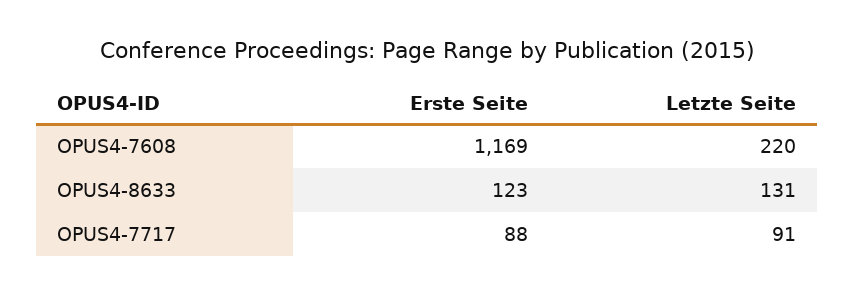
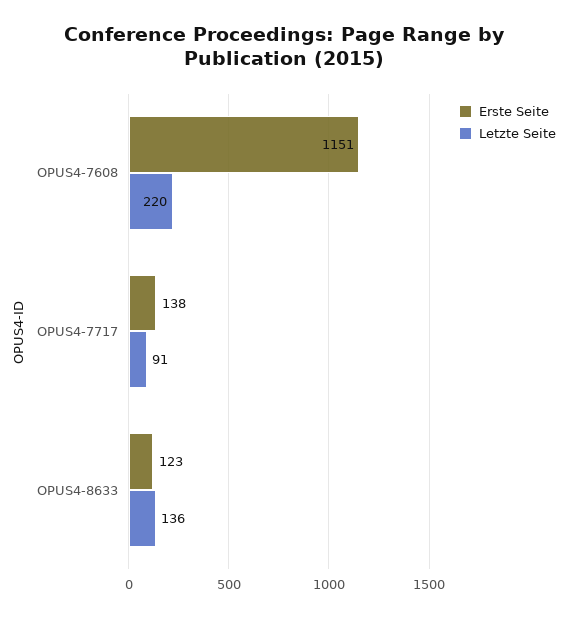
Erste Seite, OPUS4-7608: 1169 -> 1151
Letzte Seite, OPUS4-8633: 131 -> 136
Erste Seite, OPUS4-7717: 88 -> 138

